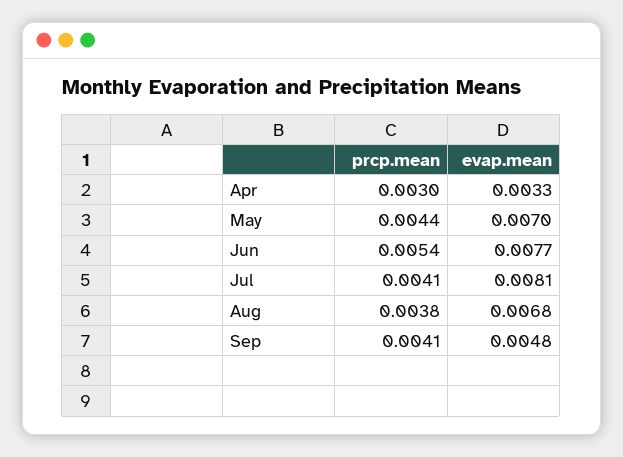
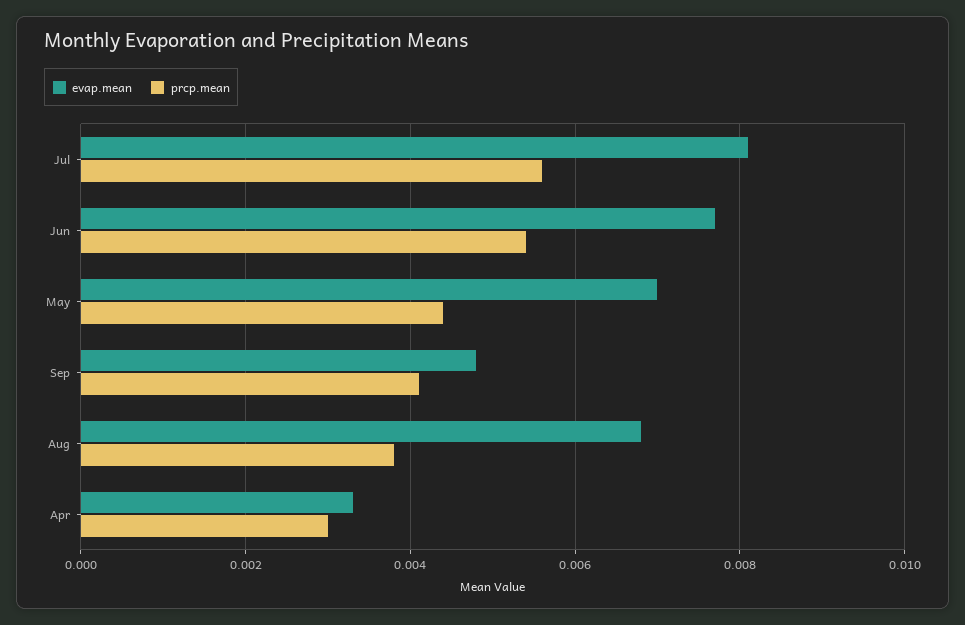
prcp.mean, Jul: 0.0041 -> 0.0055

